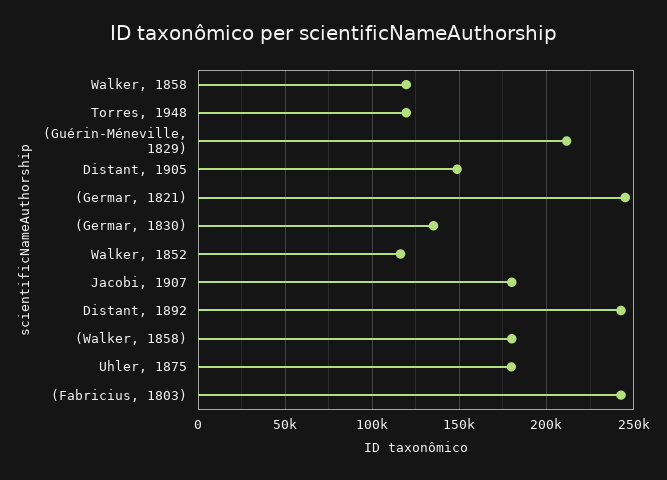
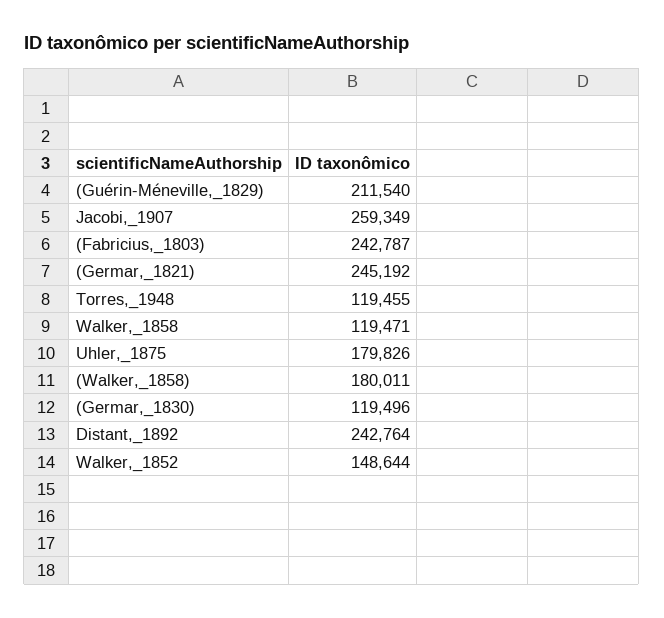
Distant, 1905: 150000 -> none
(Germar, 1830): 135000 -> 119496
Walker, 1852: 115000 -> 148644
Jacobi, 1907: 180000 -> 259349

